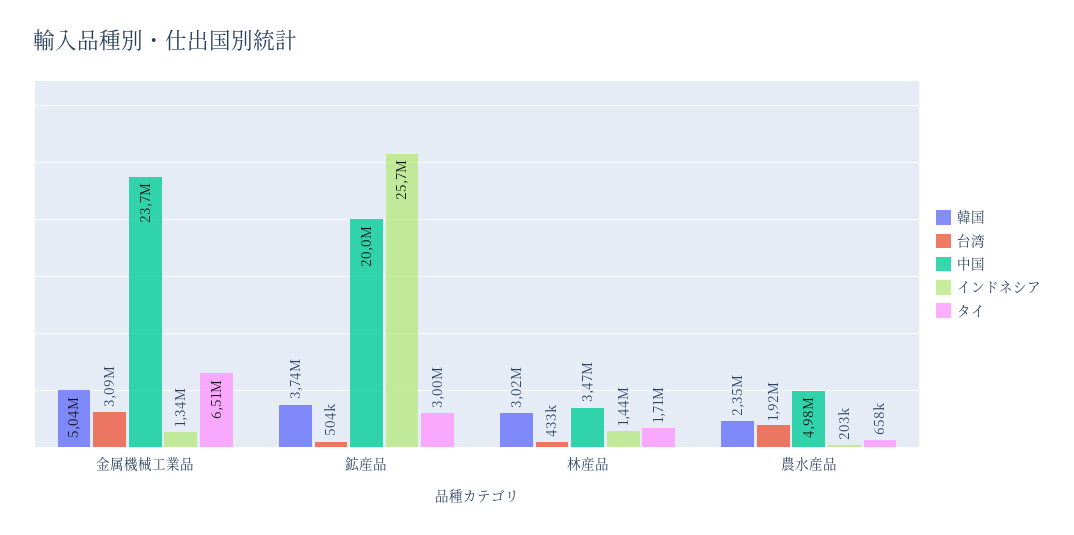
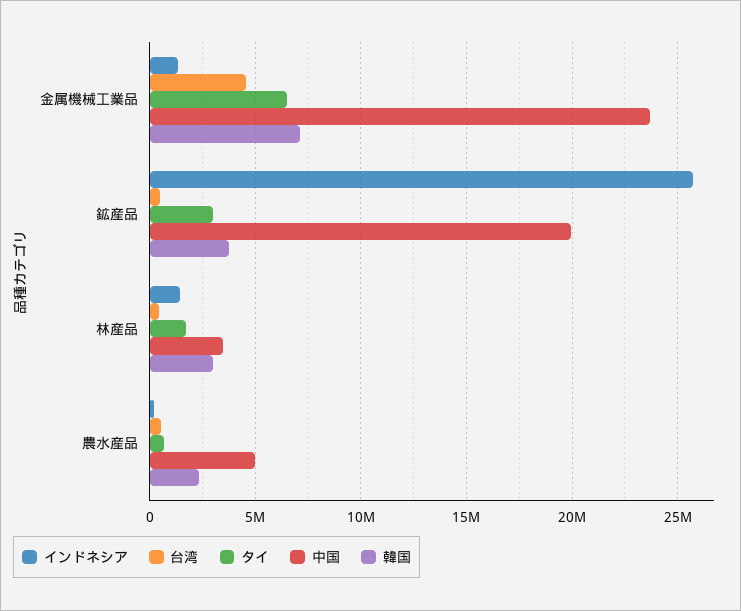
韓国, 金属機械工業品: 5040000 -> 7000000
台湾, 金属機械工業品: 3090000 -> 4500000
台湾, 農水産品: 1920000 -> 500000

